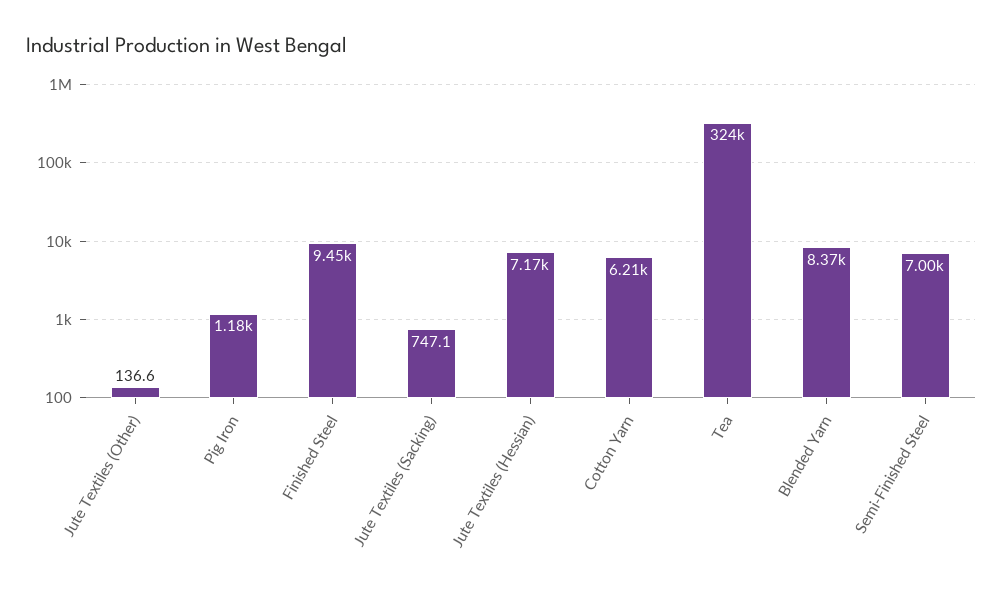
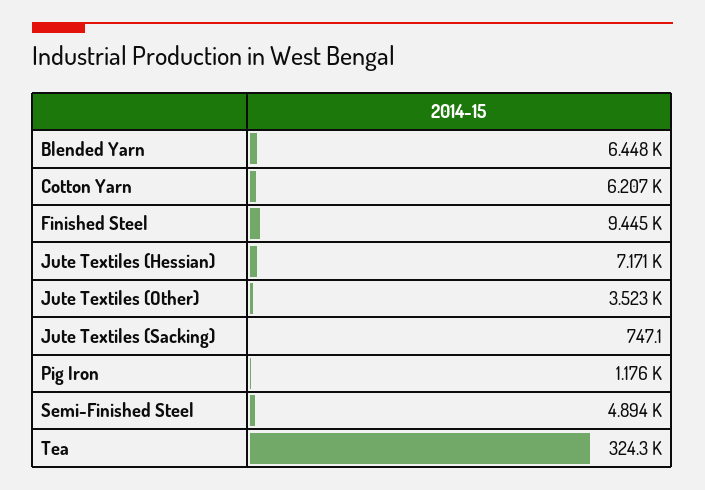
Jute Textiles (Other): 136.6 -> 3523
Blended Yarn: 8370 -> 6448
Semi-Finished Steel: 7000 -> 4894

